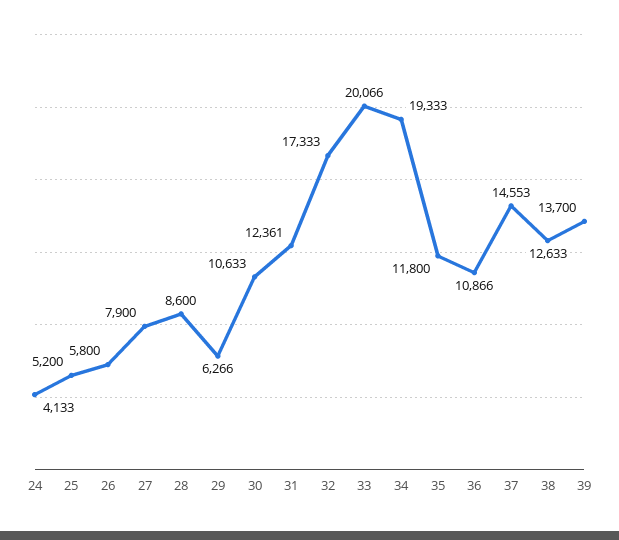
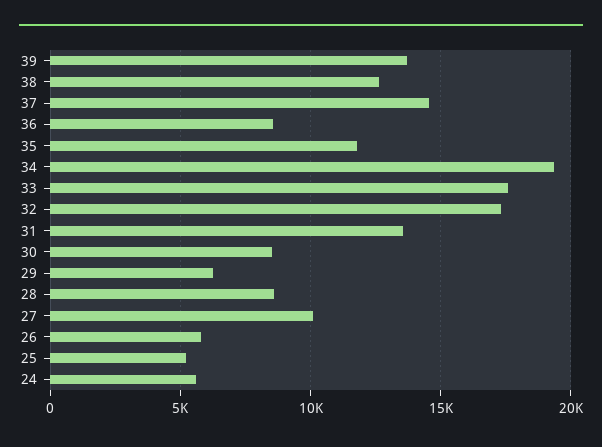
24: 4133 -> 5500
27: 7900 -> 10000
30: 10633 -> 8500
31: 12361 -> 13500
33: 20066 -> 17500
36: 10866 -> 8500

